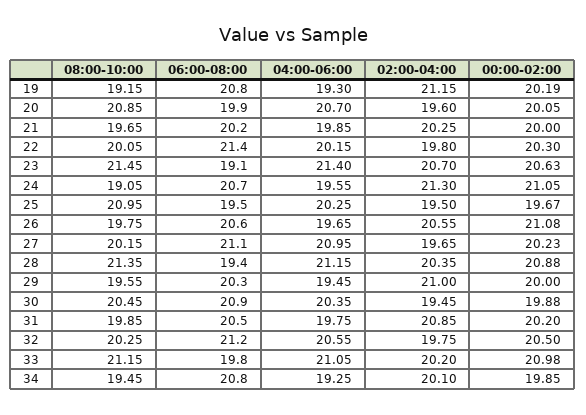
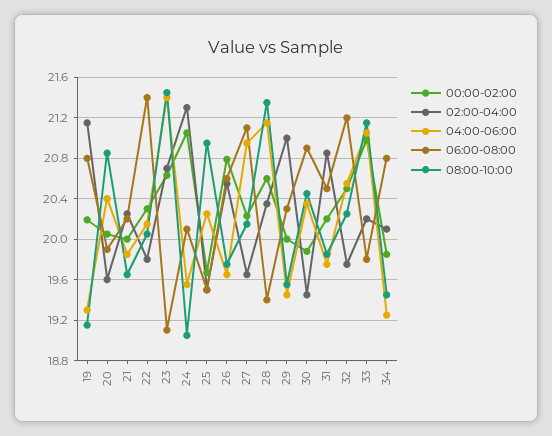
04:00-06:00, 20: 20.7 -> 20.4
06:00-08:00, 24: 20.7 -> 20.1
00:00-02:00, 26: 21.08 -> 20.8
00:00-02:00, 28: 20.88 -> 20.6

